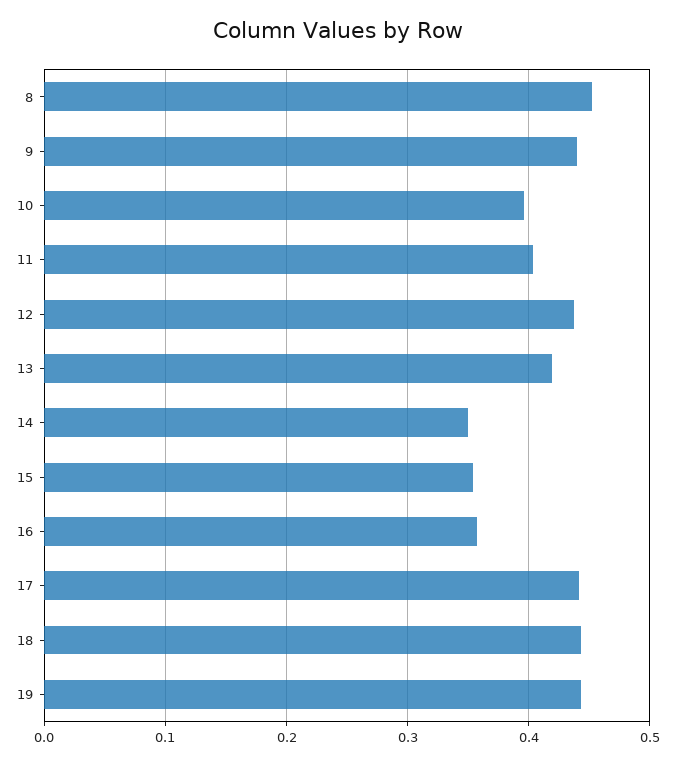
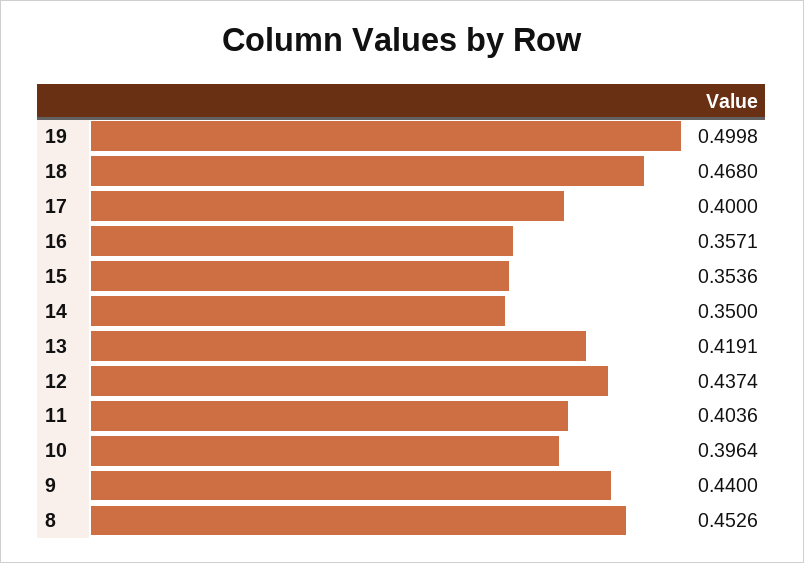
17: 0.44 -> 0.4
18: 0.44 -> 0.468
19: 0.44 -> 0.4998

